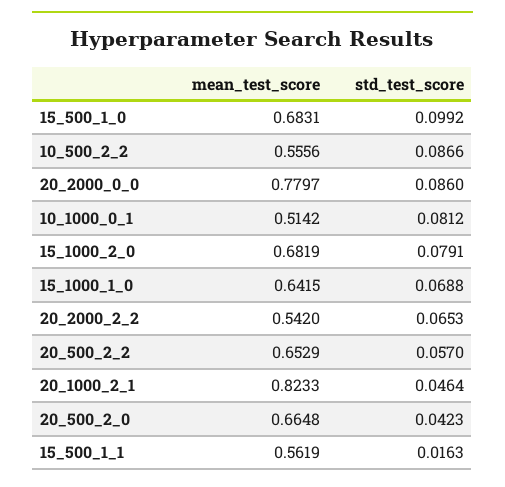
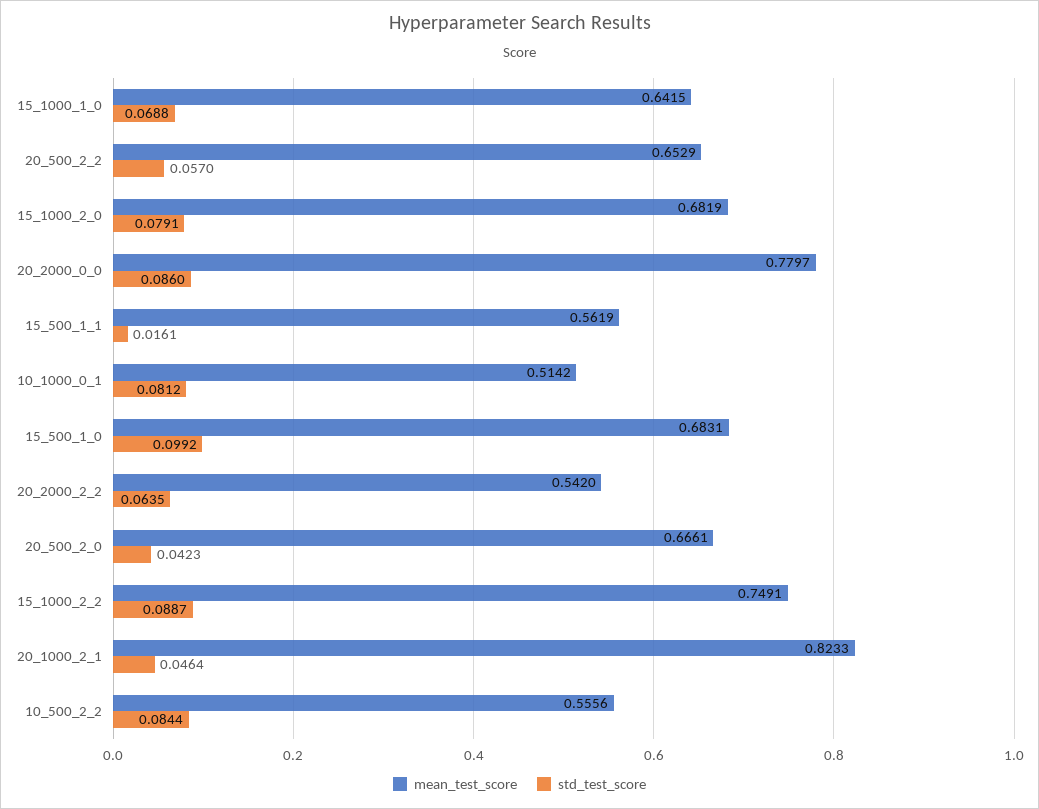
std_test_score, 10_500_2_2: 0.0866 -> 0.0844
std_test_score, 20_2000_2_2: 0.0653 -> 0.0635
mean_test_score, 20_500_2_0: 0.6648 -> 0.6661
std_test_score, 15_500_1_1: 0.0163 -> 0.0161
mean_test_score, 15_1000_2_2: none -> 0.7491
std_test_score, 15_1000_2_2: none -> 0.0887

